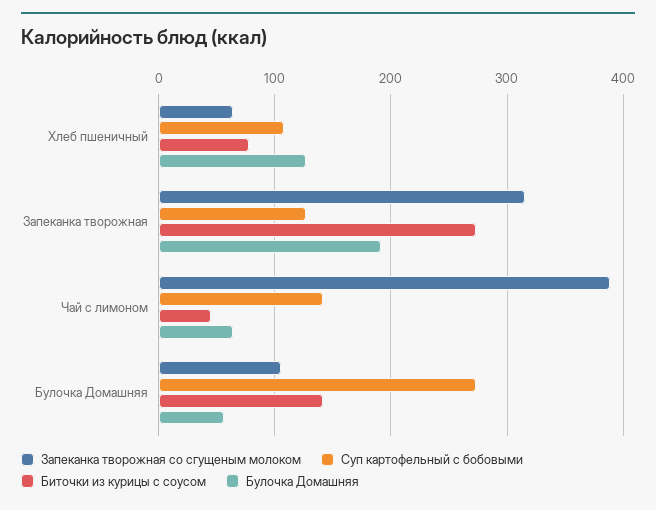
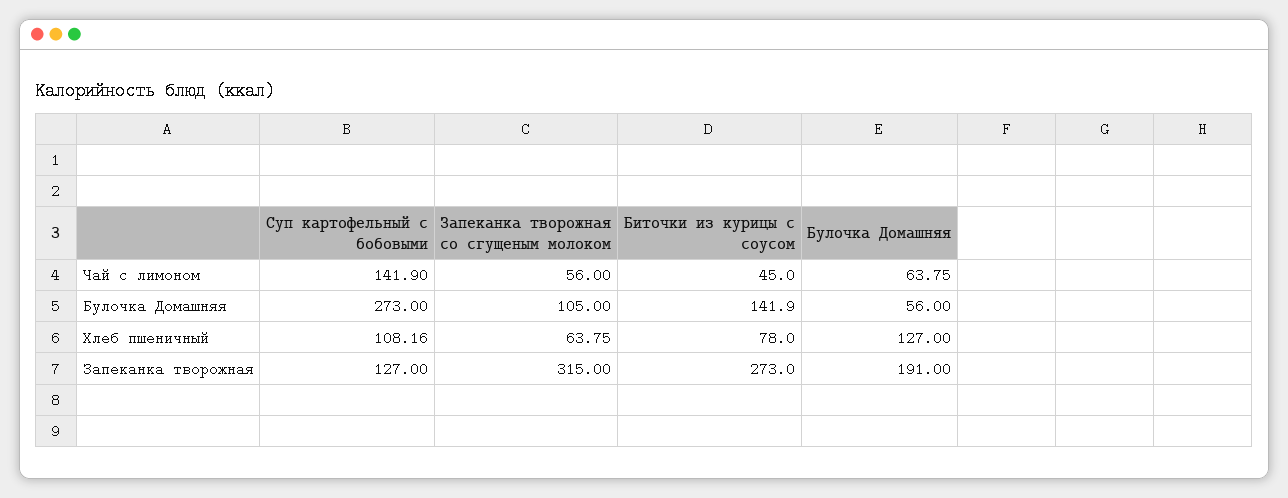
Запеканка творожная со сгущеным молоком, Чай с лимоном: 390 -> 56

